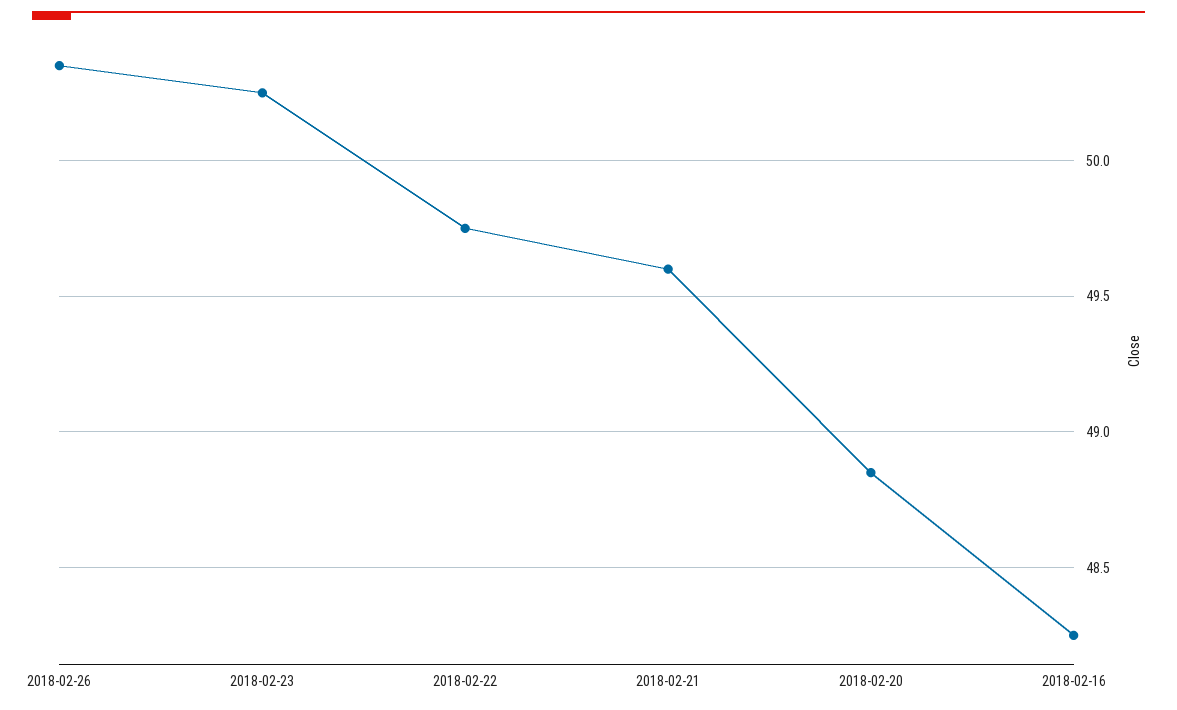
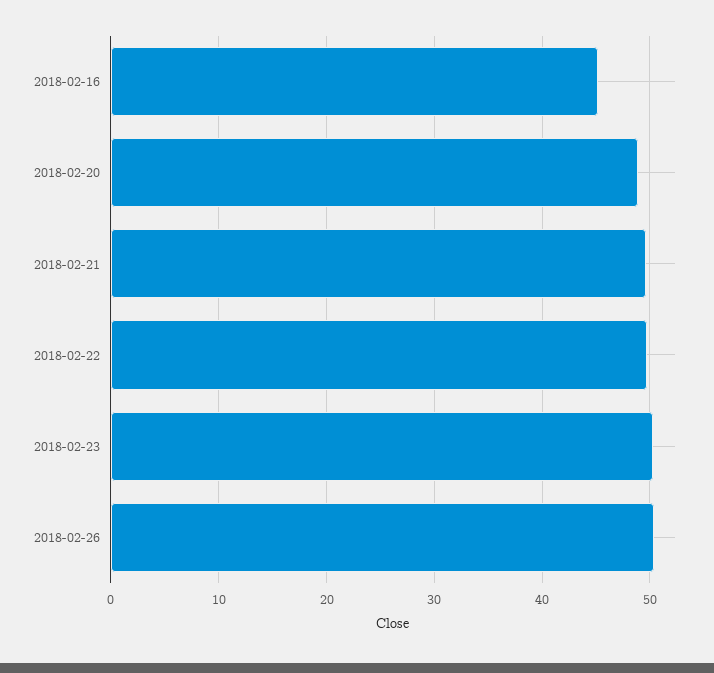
2018-02-16: 48.25 -> 45

